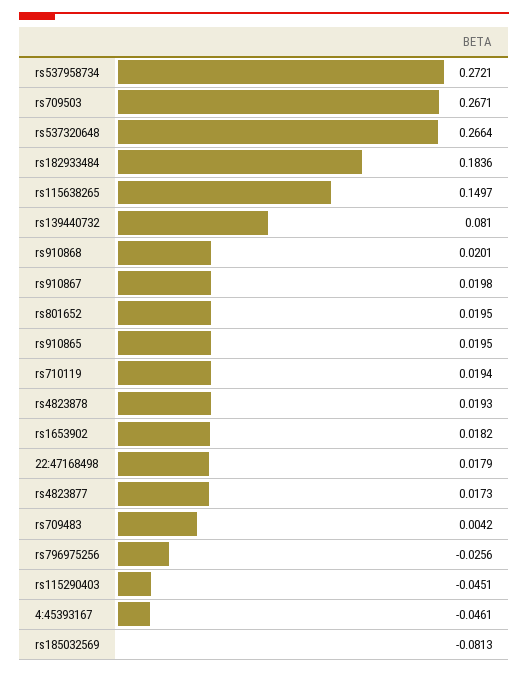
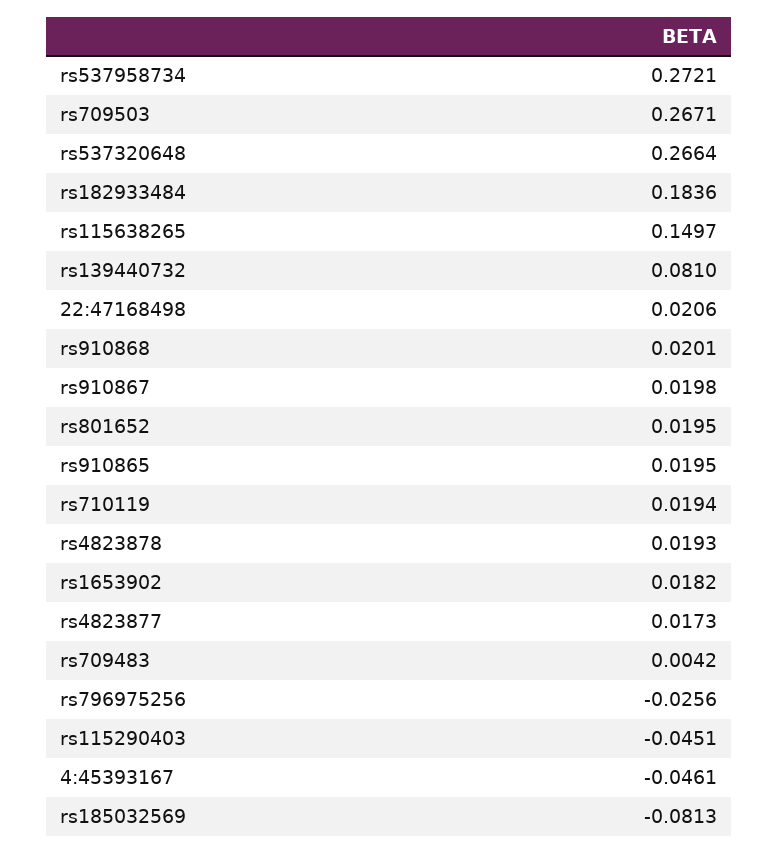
22:47168498: 0.0179 -> 0.0206

